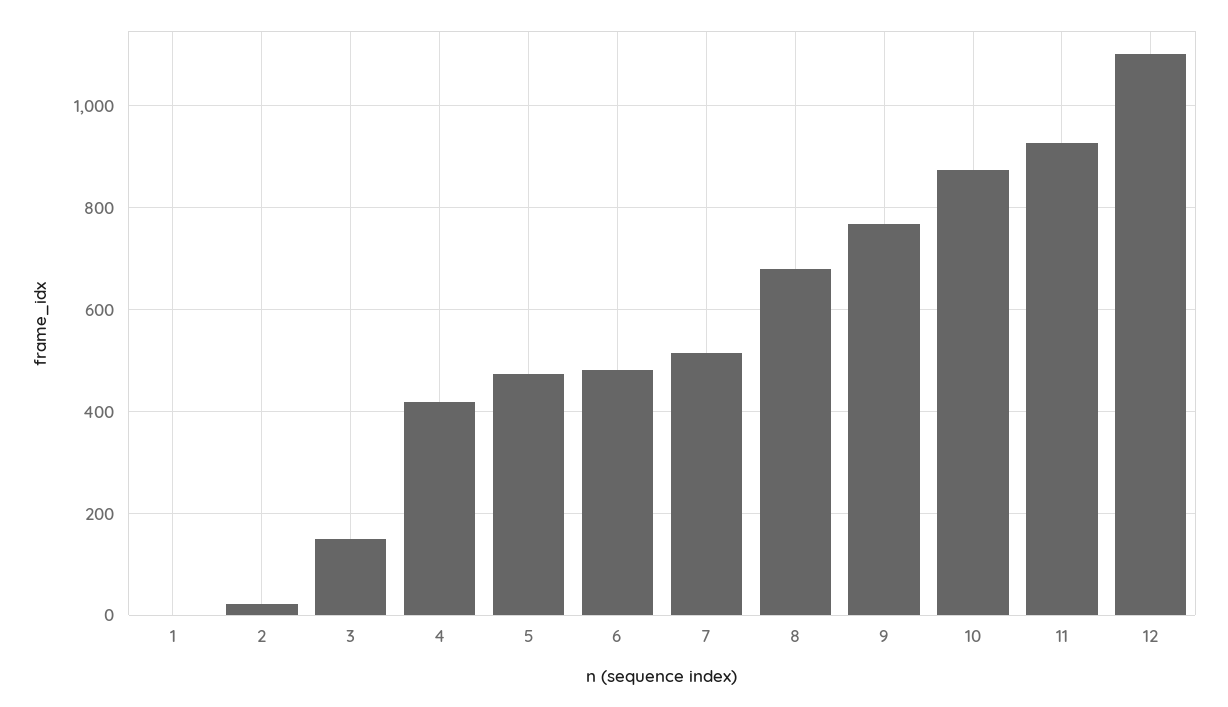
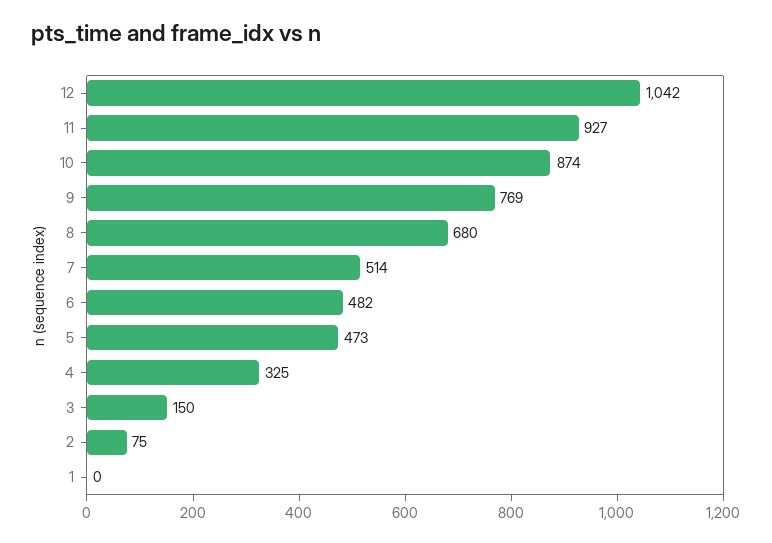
2: 20 -> 75
4: 420 -> 325
12: 1100 -> 1042

